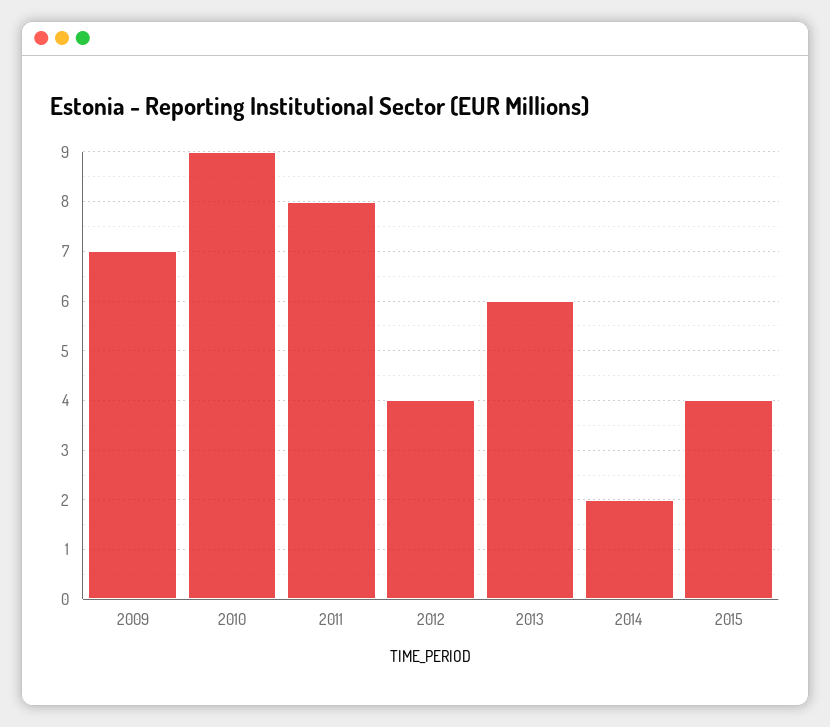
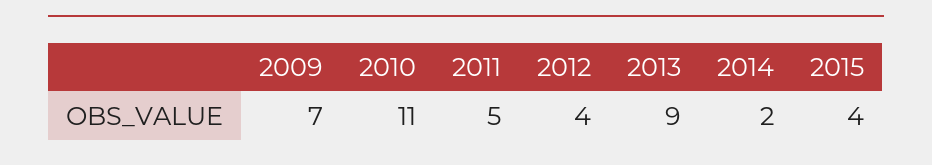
2010: 9 -> 11
2011: 8 -> 5
2013: 6 -> 9

